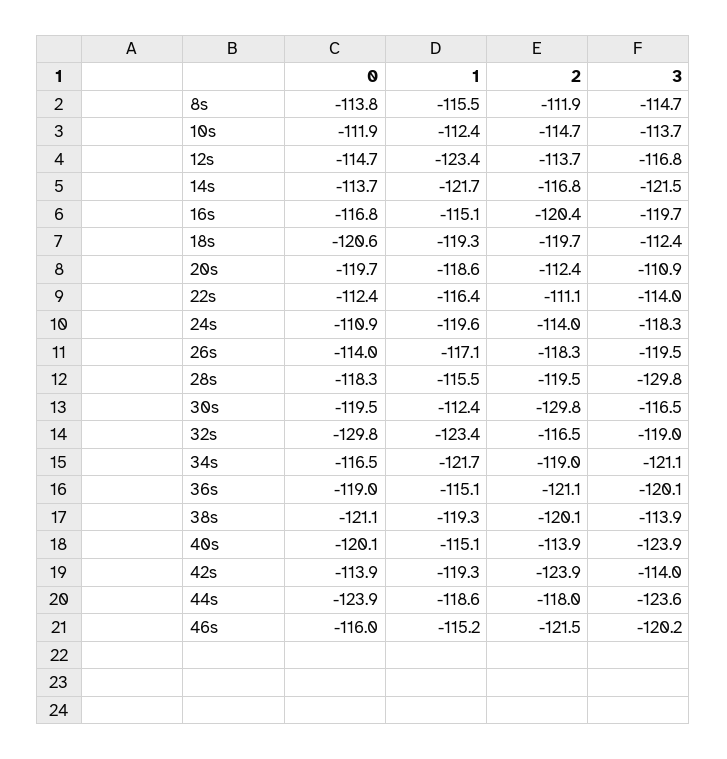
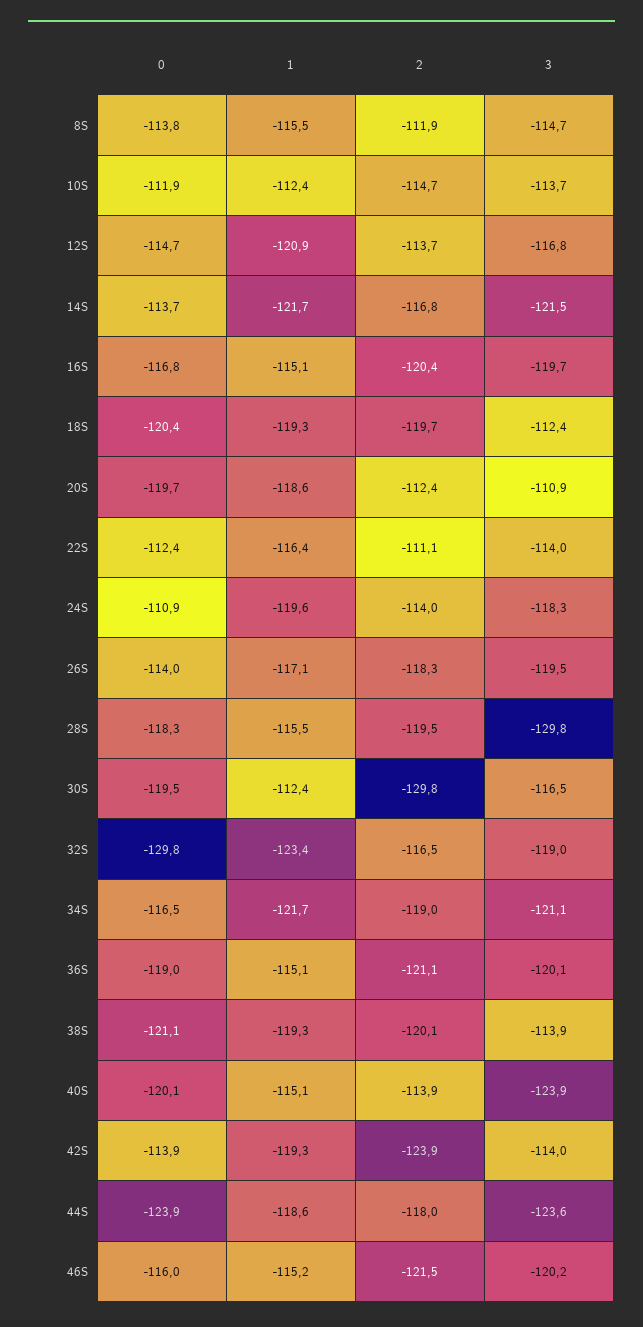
1, 12s: -123.4 -> -120.9
0, 18s: -120.6 -> -120.4

